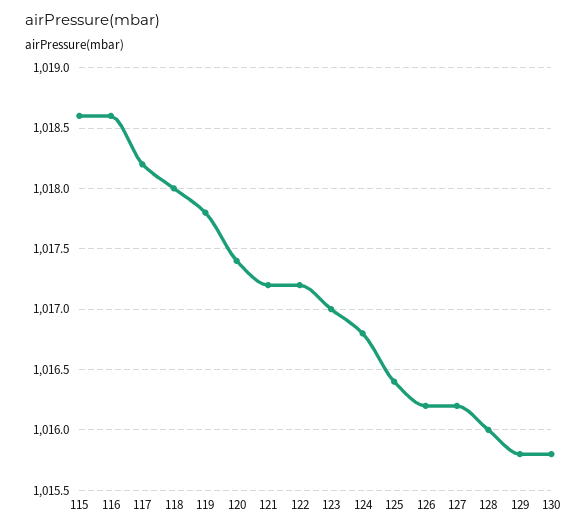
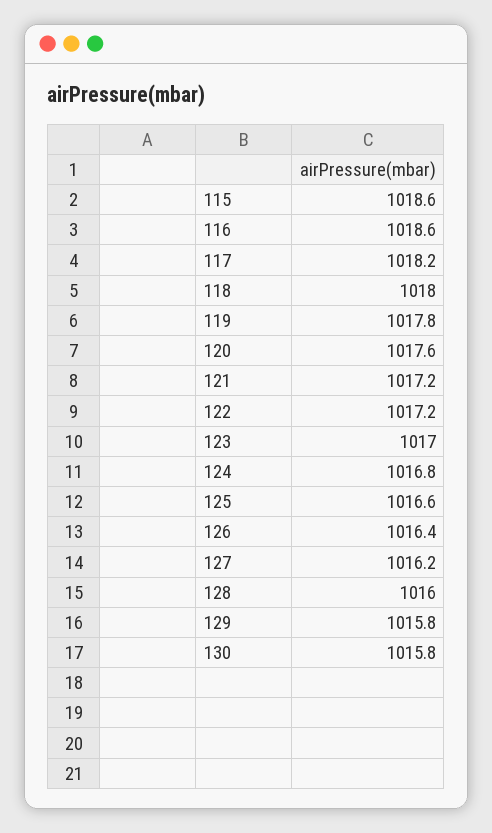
120: 1017.4 -> 1017.6
125: 1016.4 -> 1016.6
126: 1016.2 -> 1016.4

